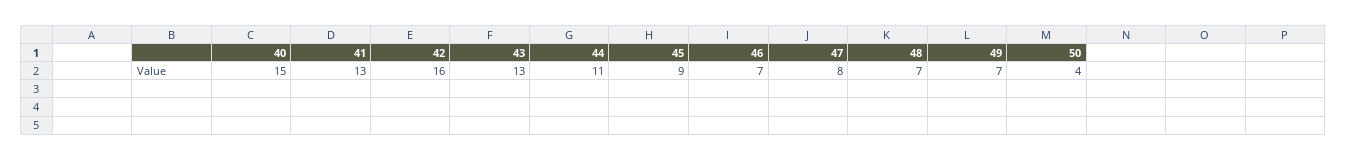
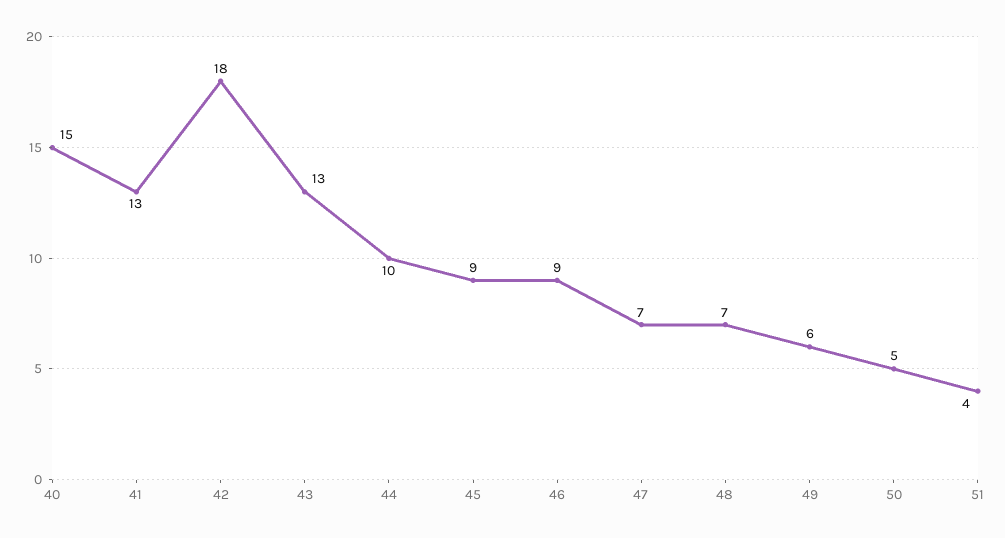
42: 16 -> 18
44: 11 -> 10
46: 7 -> 9
47: 8 -> 7
49: 7 -> 6
50: 4 -> 5
51: none -> 4

